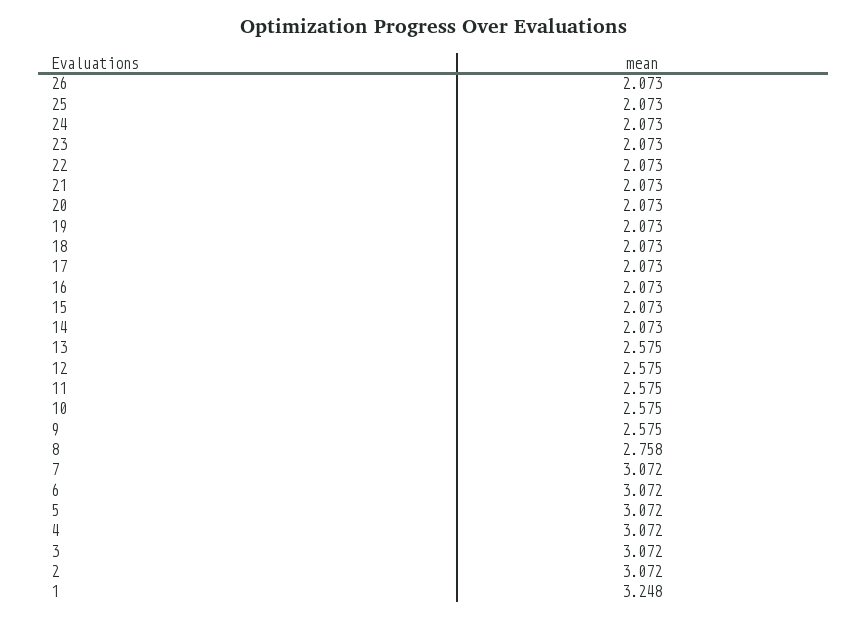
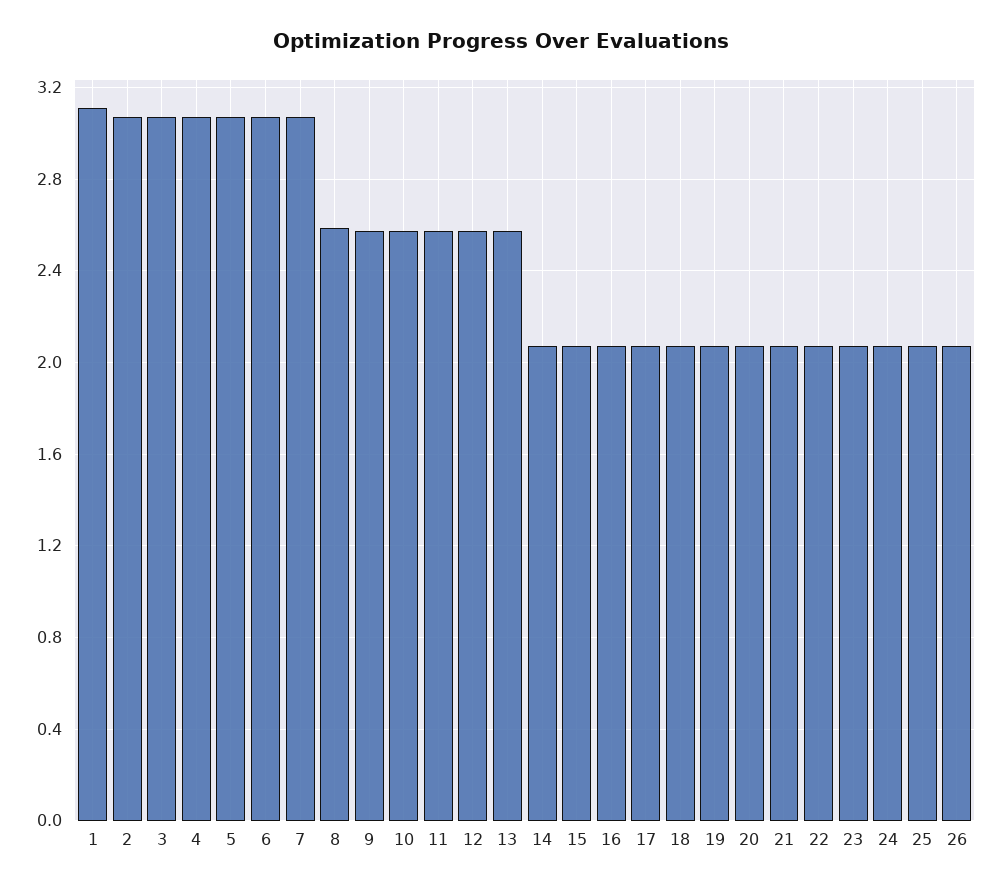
8: 2.758 -> 2.6
1: 3.248 -> 3.1

